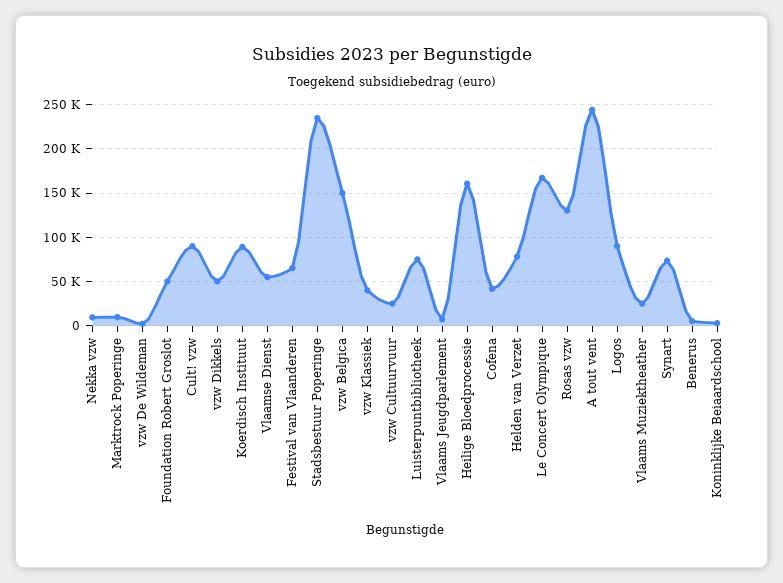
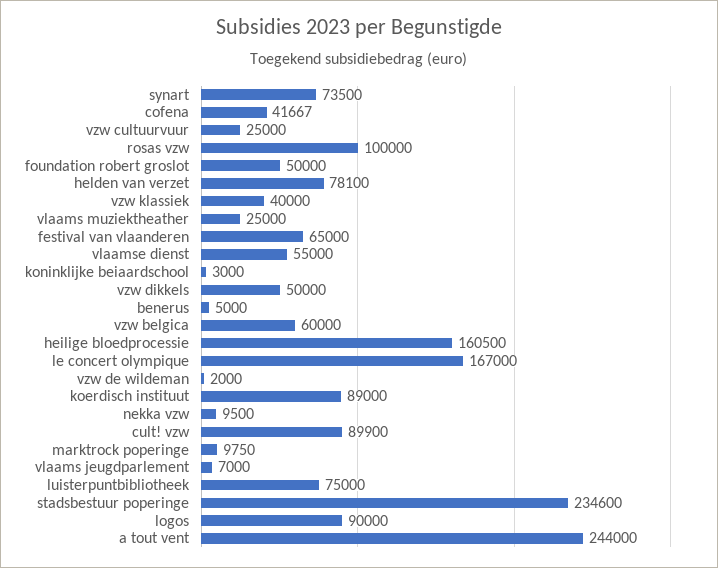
vzw Belgica: 150000 -> 60000
Rosas vzw: 130000 -> 100000

